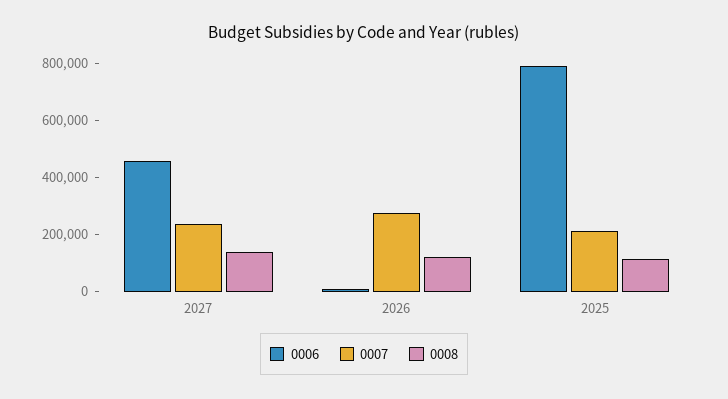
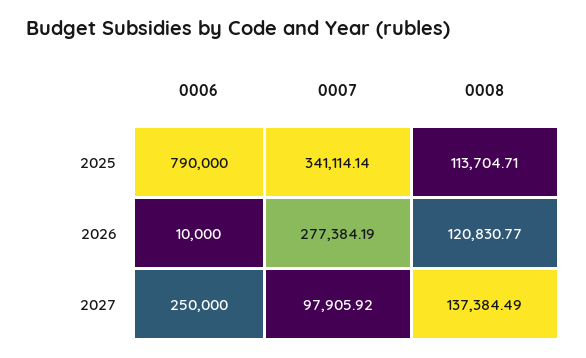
0006, 2027: 450000 -> 250000
0007, 2027: 250000 -> 97905.92
0007, 2025: 200000 -> 341114.14

